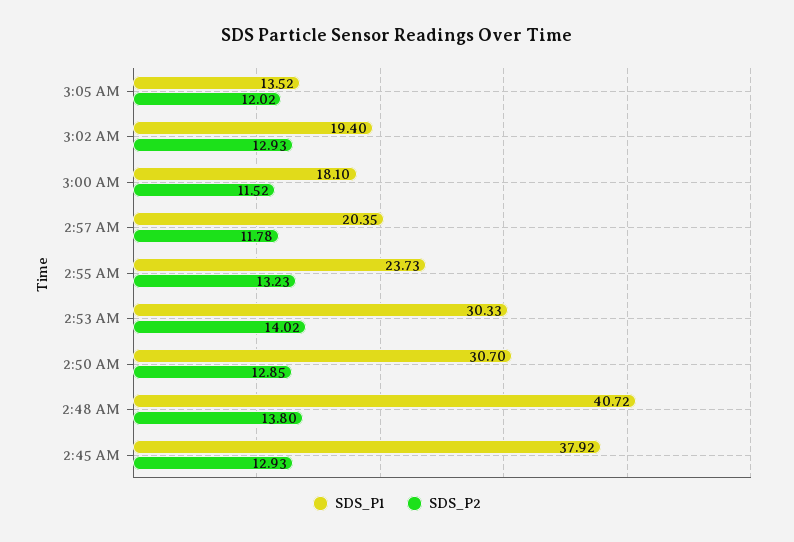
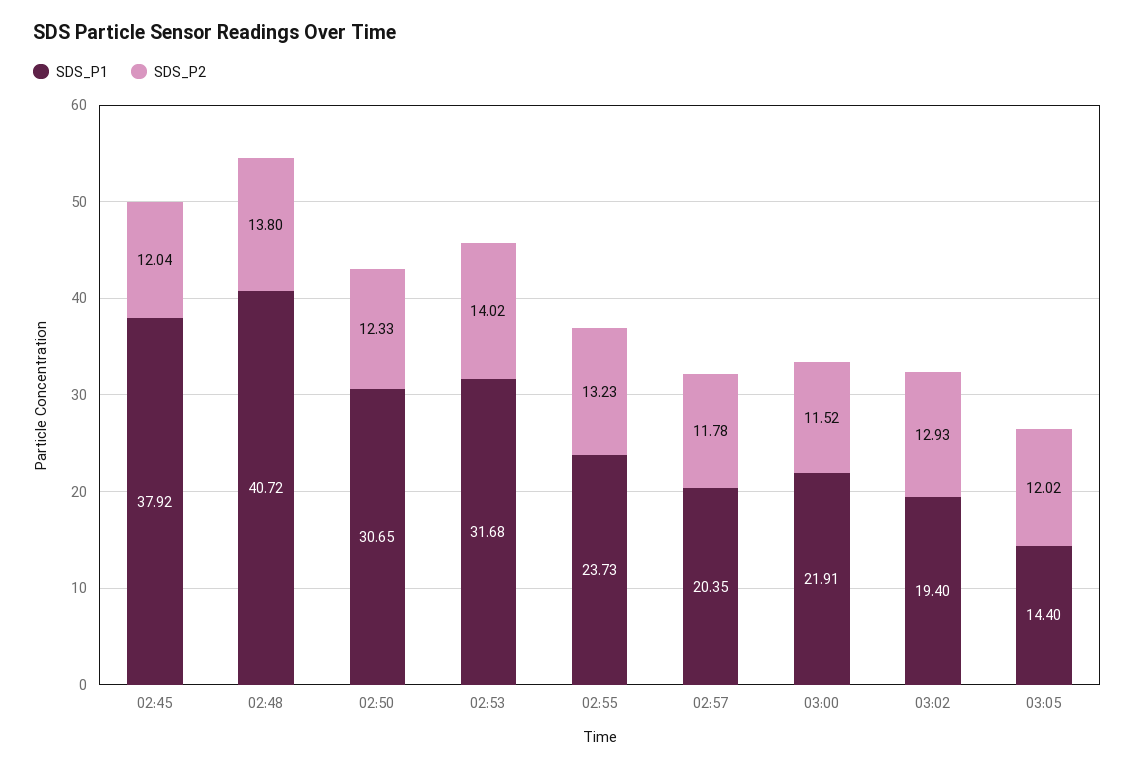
SDS_P1, 3:05 AM: 13.52 -> 14.4
SDS_P1, 3:00 AM: 18.1 -> 21.91
SDS_P1, 2:53 AM: 30.33 -> 31.68
SDS_P1, 2:50 AM: 30.7 -> 30.65
SDS_P2, 2:50 AM: 12.85 -> 12.33
SDS_P2, 2:45 AM: 12.93 -> 12.04

